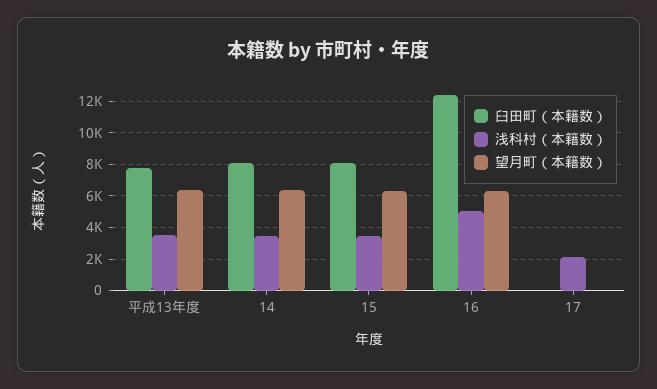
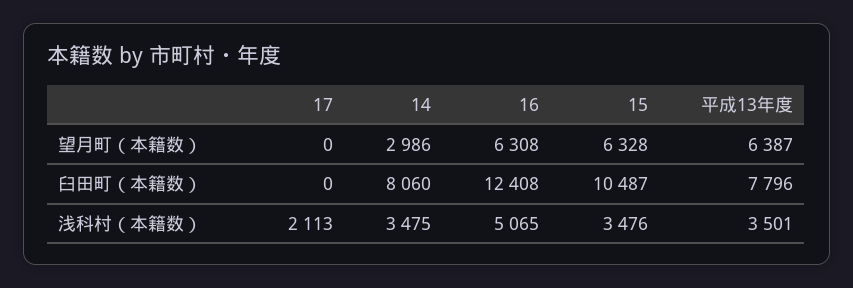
望月町（本籍数）, 14: 6500 -> 2986
臼田町（本籍数）, 15: 8000 -> 10487

